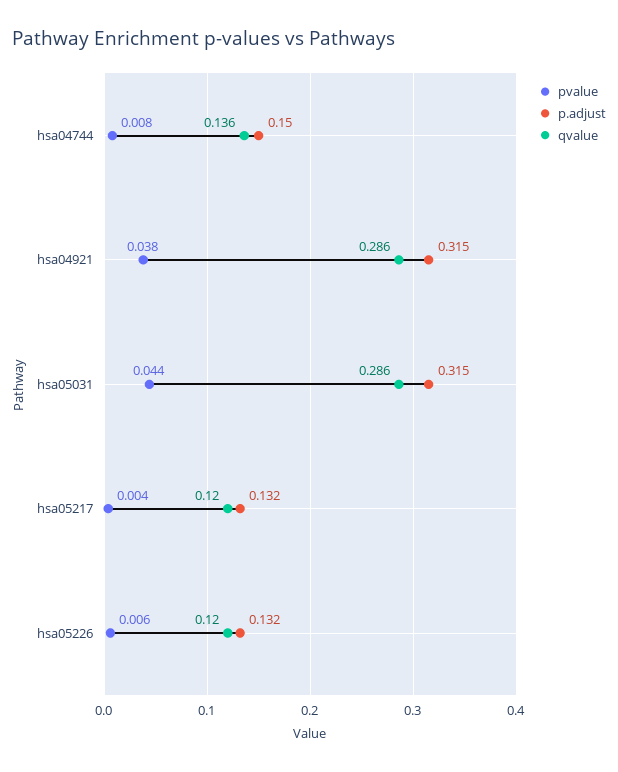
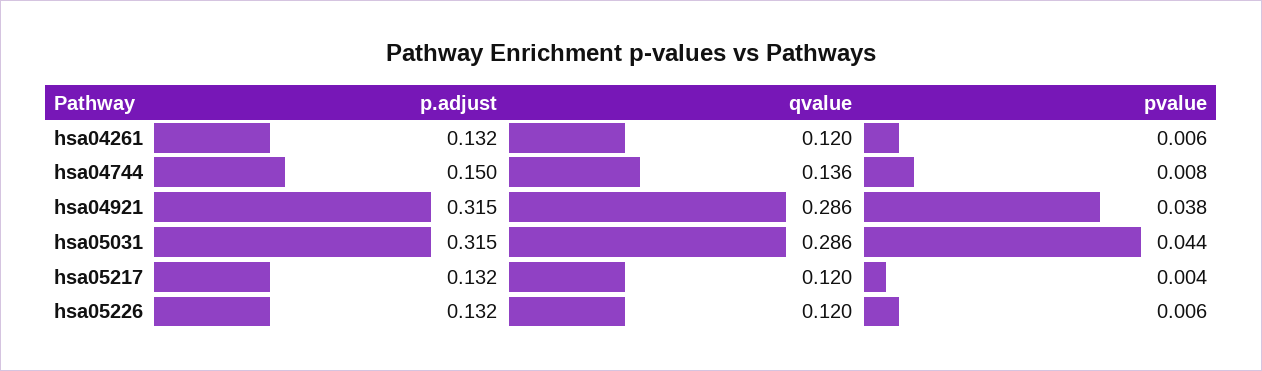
p.adjust, hsa04261: none -> 0.132
qvalue, hsa04261: none -> 0.12
pvalue, hsa04261: none -> 0.006

